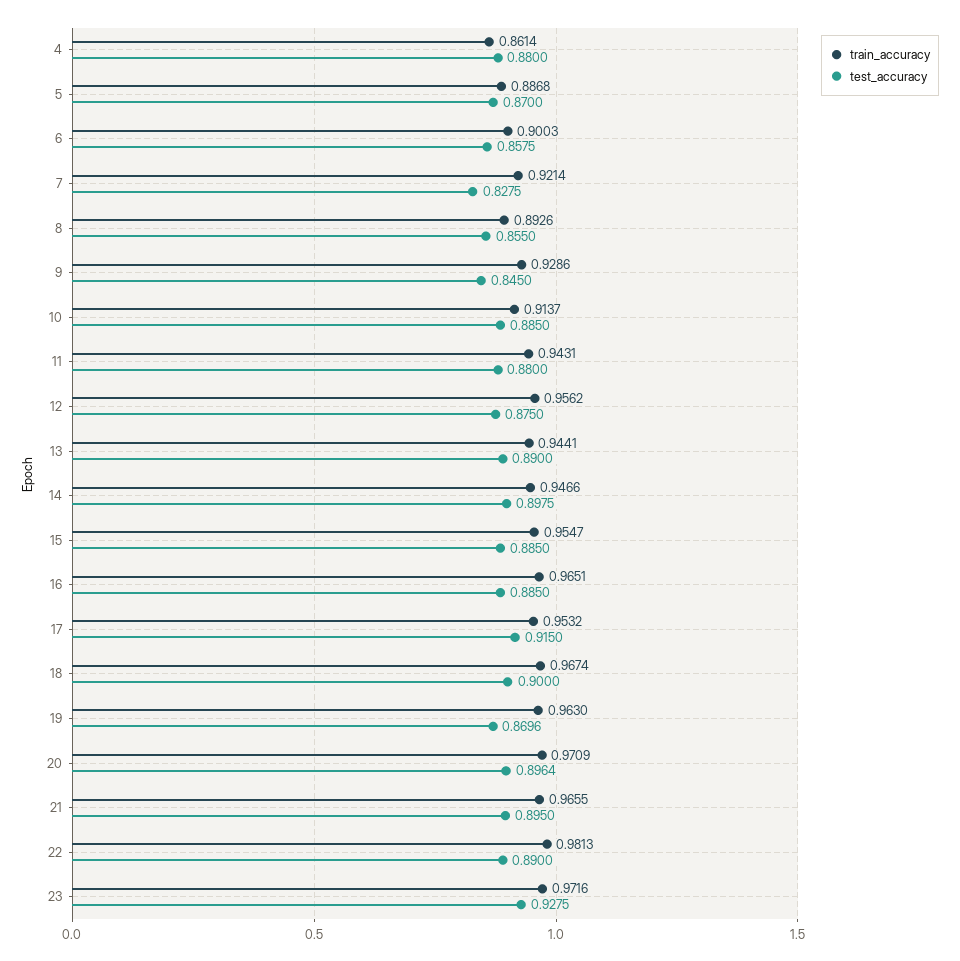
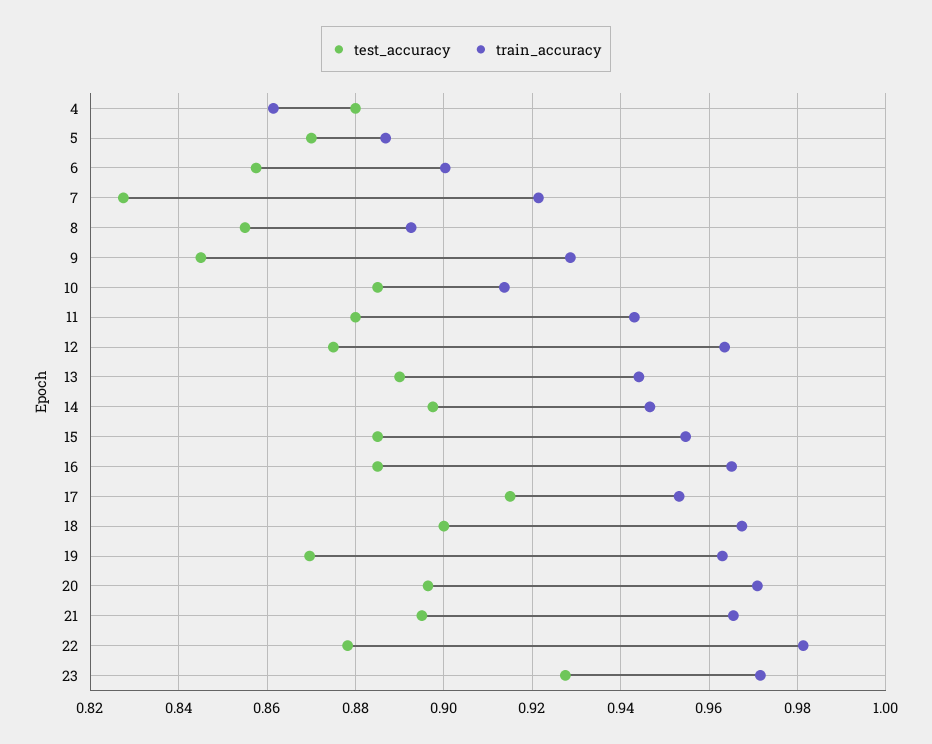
train_accuracy, 12: 0.9562 -> 0.964
test_accuracy, 22: 0.89 -> 0.878

